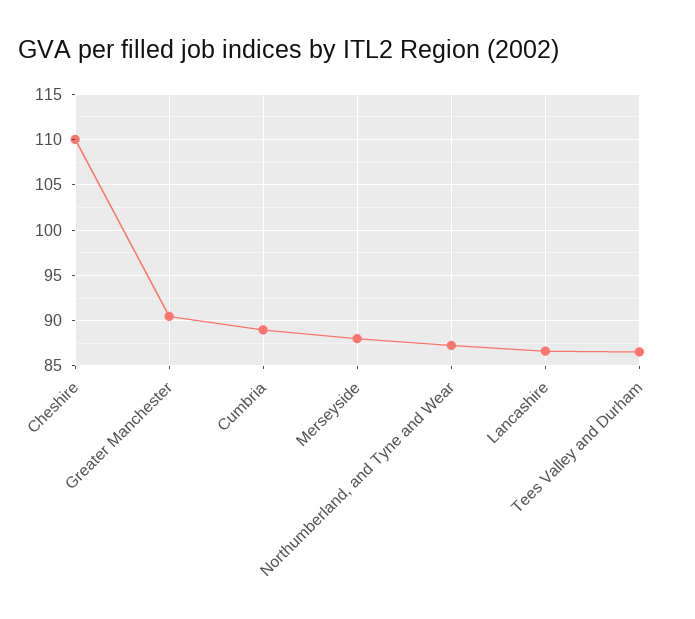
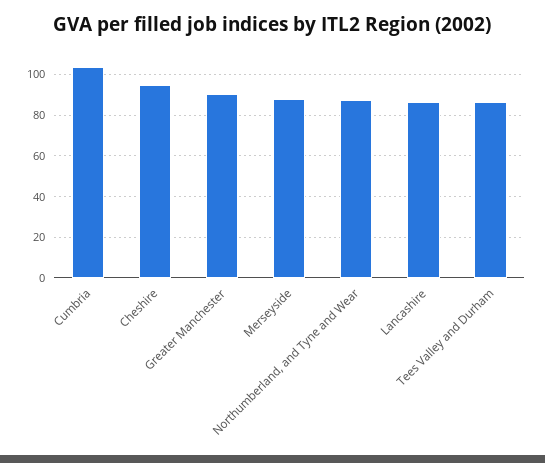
Cheshire: 110 -> 95
Cumbria: 89 -> 105

